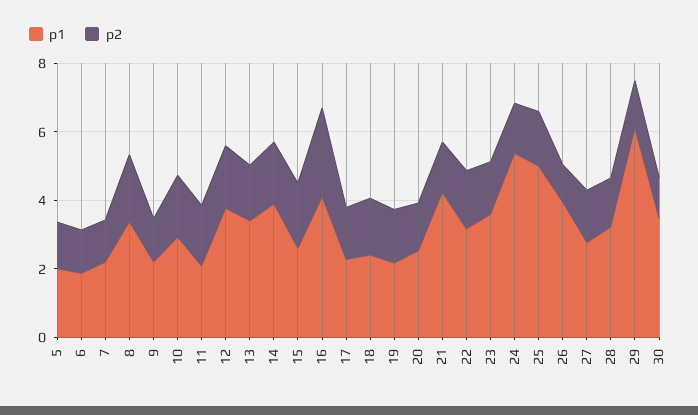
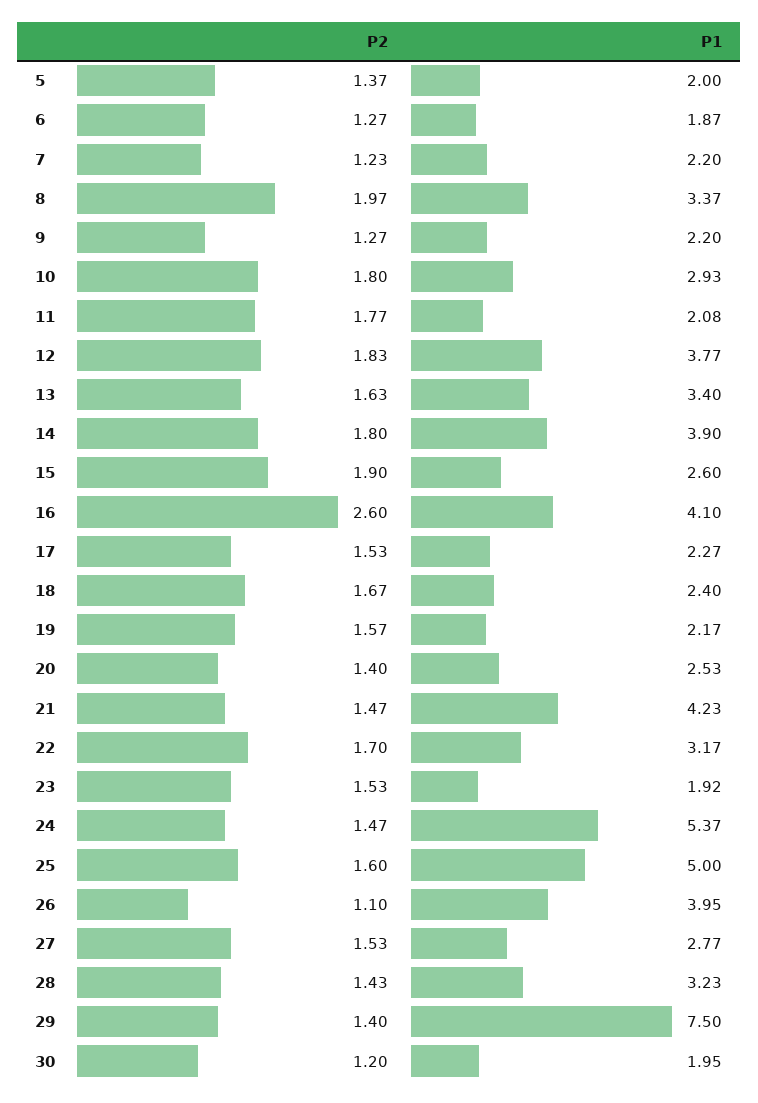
p1, 23: 3.5 -> 1.92
p1, 29: 6 -> 7.5
p1, 30: 3.5 -> 1.95

